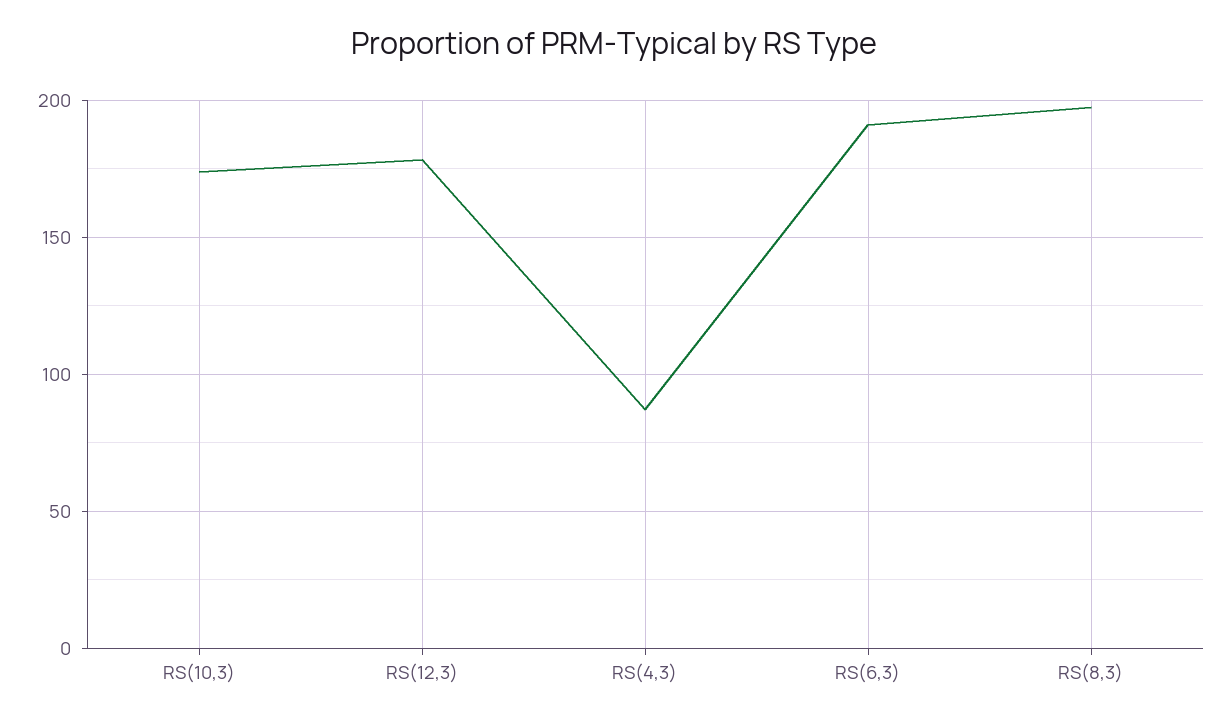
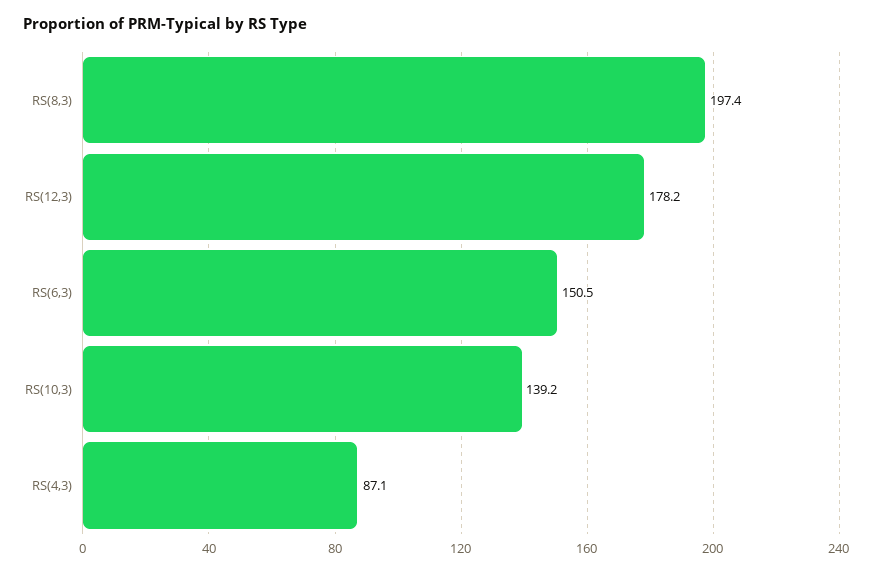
RS(10,3): 175 -> 139.2
RS(6,3): 190 -> 150.5

